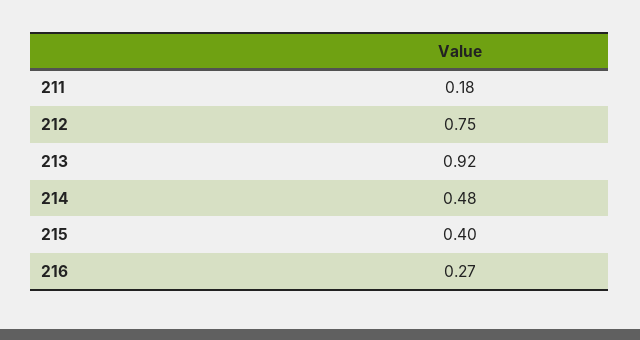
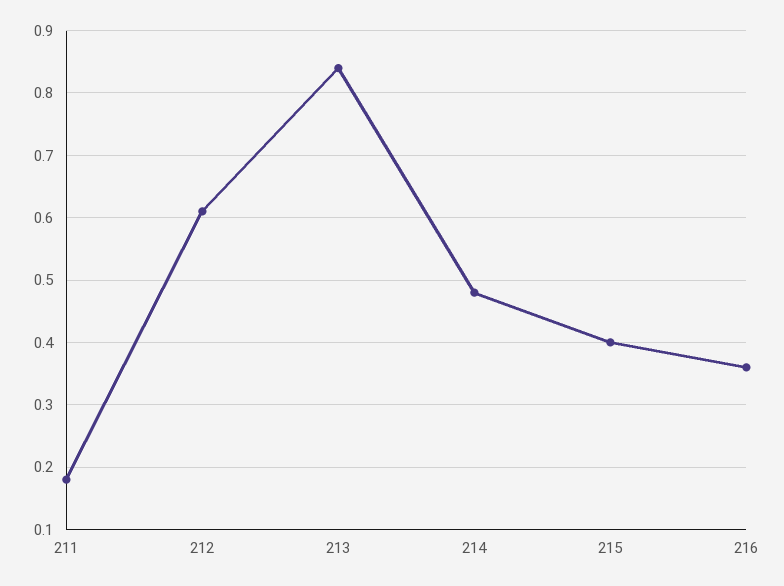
212: 0.75 -> 0.61
213: 0.92 -> 0.84
216: 0.27 -> 0.36

